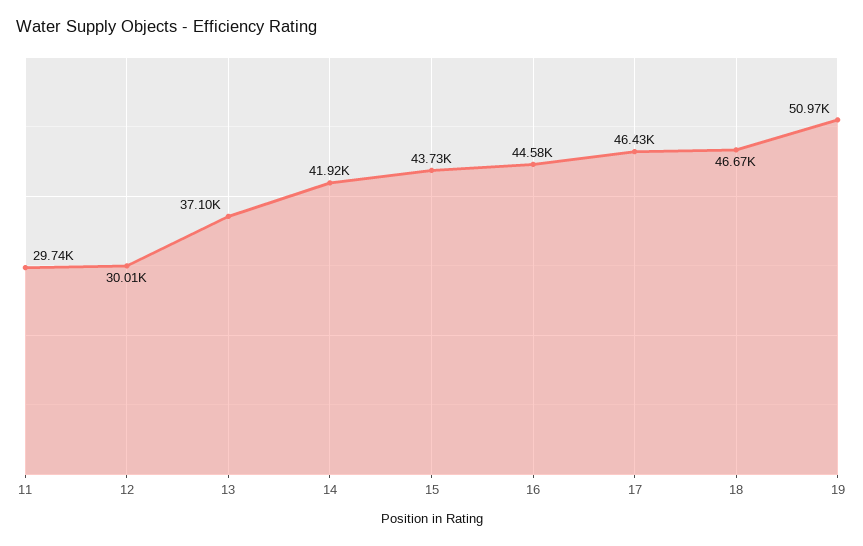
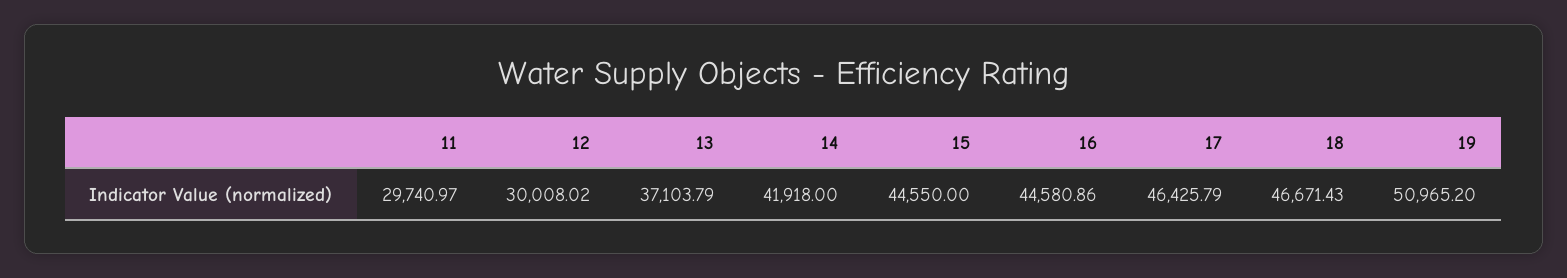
15: 43730 -> 44550

